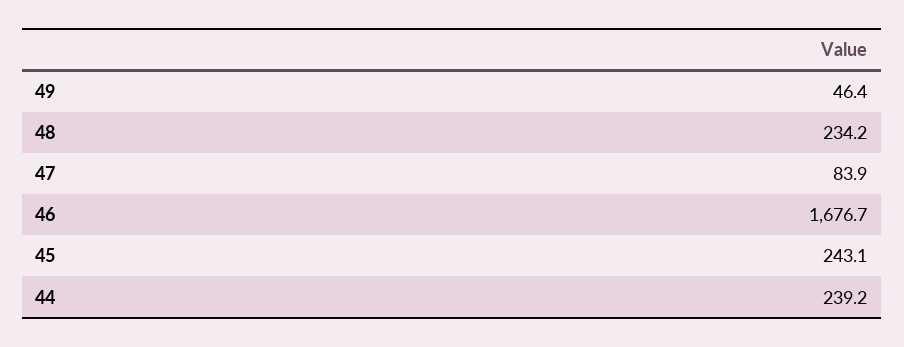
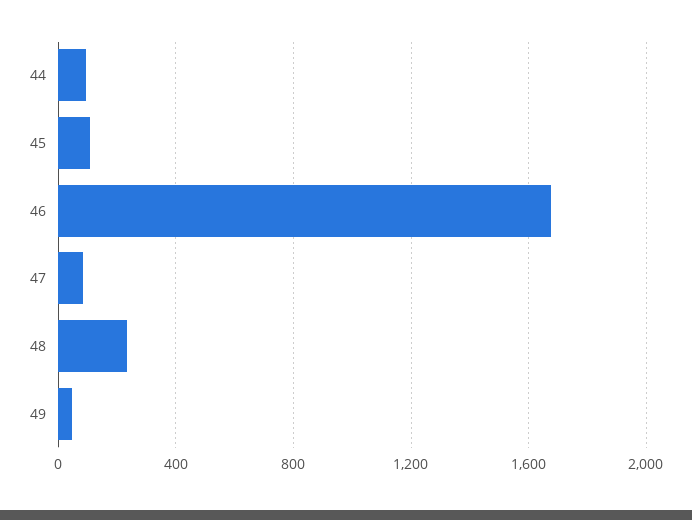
45: 243.1 -> 100
44: 239.2 -> 100

